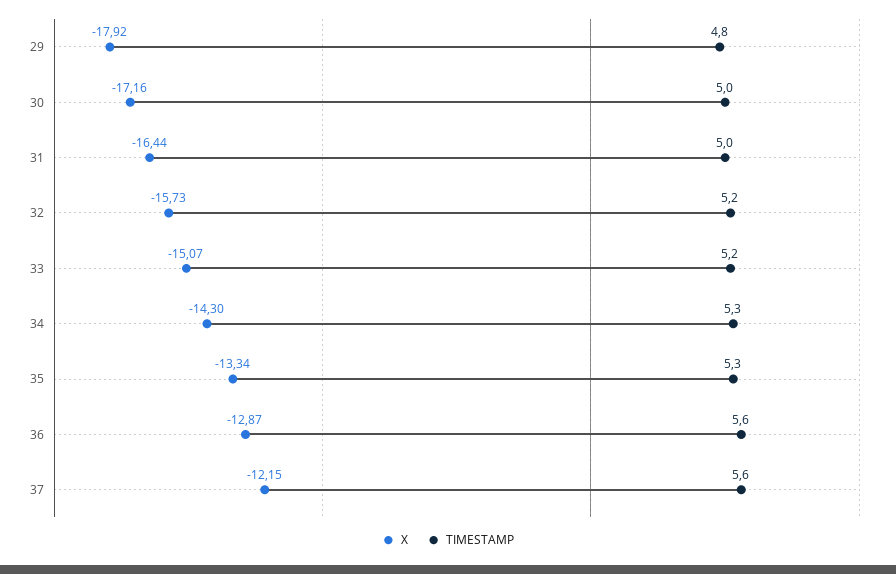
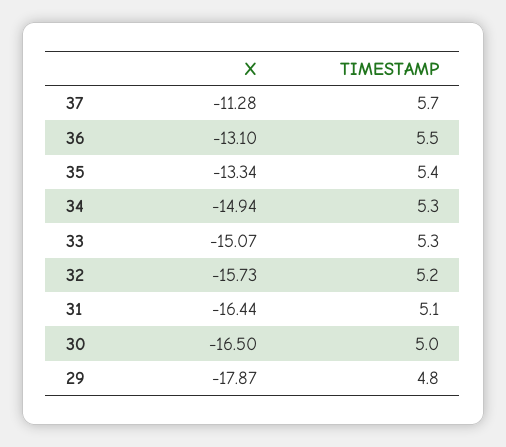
X, 29: -17.92 -> -17.87
X, 30: -17.16 -> -16.5
TIMESTAMP, 31: 5 -> 5.1
TIMESTAMP, 33: 5.2 -> 5.3
X, 34: -14.3 -> -14.94
TIMESTAMP, 35: 5.3 -> 5.4
X, 36: -12.87 -> -13.1
TIMESTAMP, 36: 5.6 -> 5.5
X, 37: -12.15 -> -11.28
TIMESTAMP, 37: 5.6 -> 5.7

